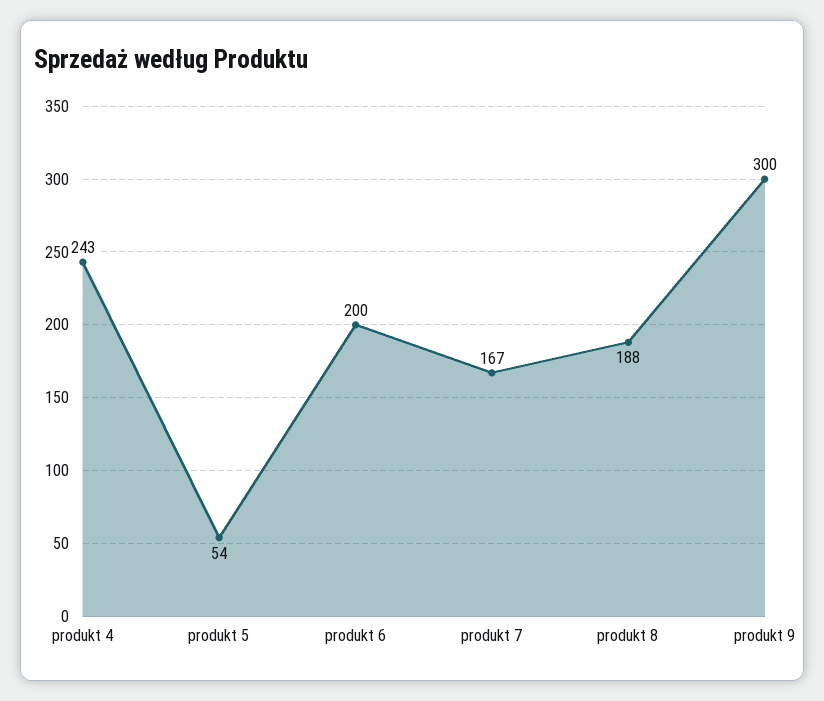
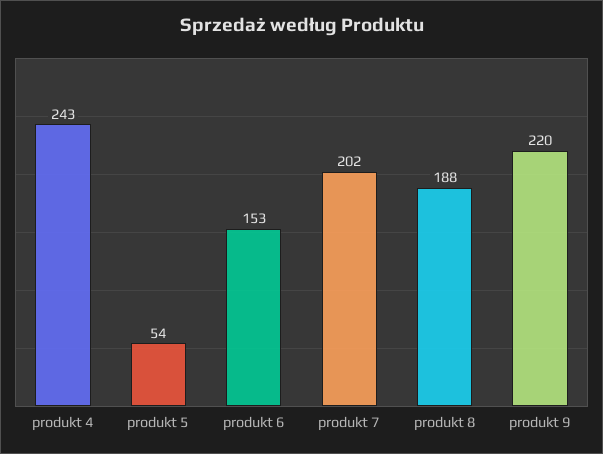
produkt 6: 200 -> 153
produkt 7: 167 -> 202
produkt 9: 300 -> 220

